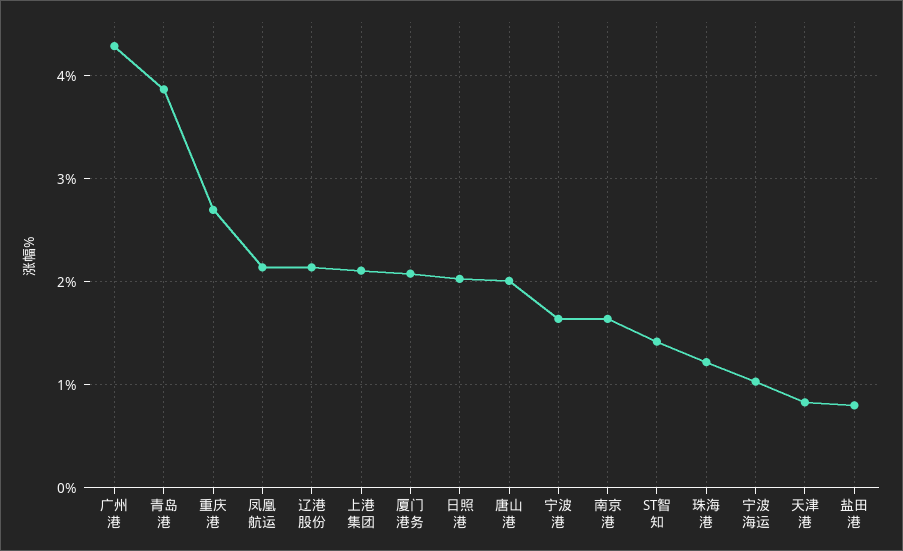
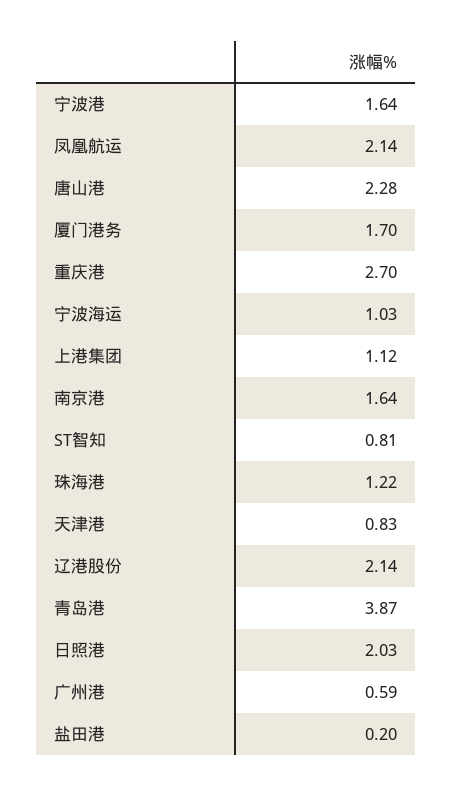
广州港: 4.3 -> 0.59
上港集团: 2.1 -> 1.12
厦门港务: 2.1 -> 1.7
唐山港: 2 -> 2.28
ST智知: 1.4 -> 0.81
盐田港: 0.8 -> 0.2

